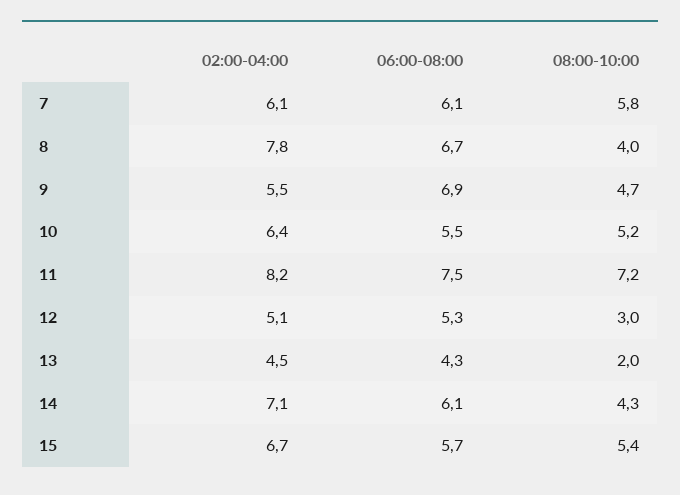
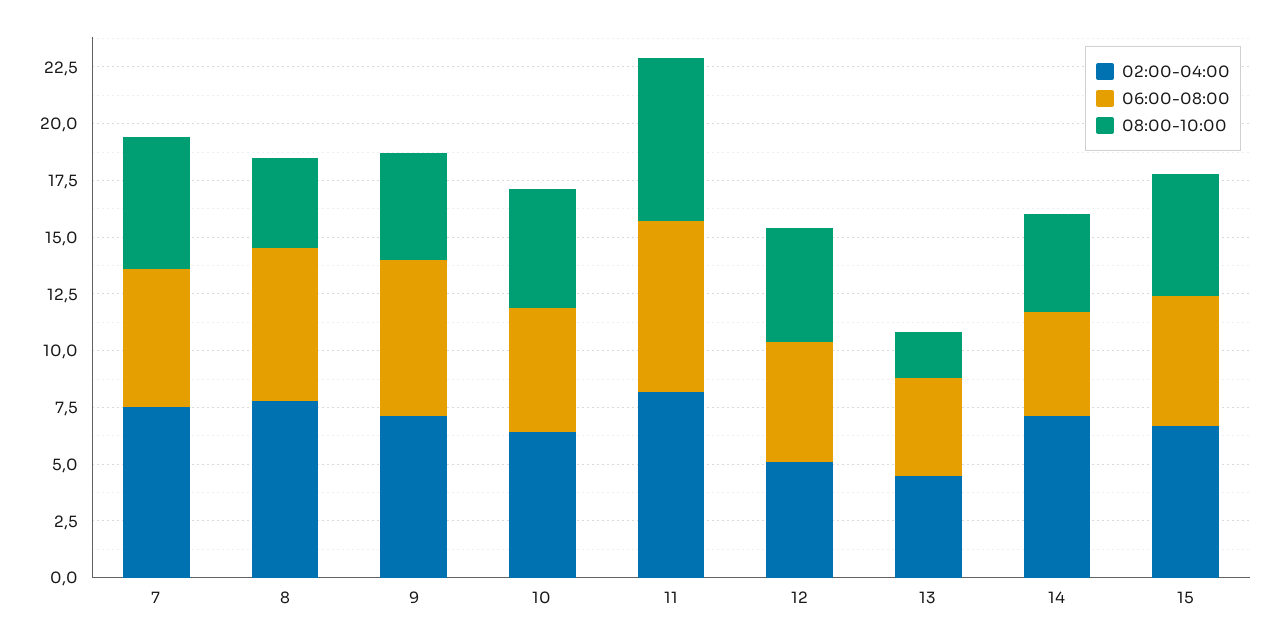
02:00-04:00, 7: 6.1 -> 7.5
02:00-04:00, 9: 5.5 -> 7
08:00-10:00, 12: 3 -> 5
06:00-08:00, 14: 6.1 -> 4.5

